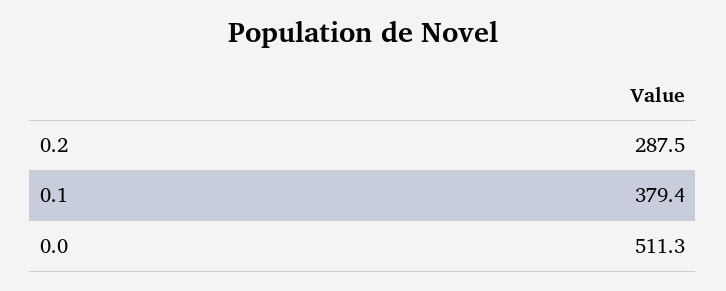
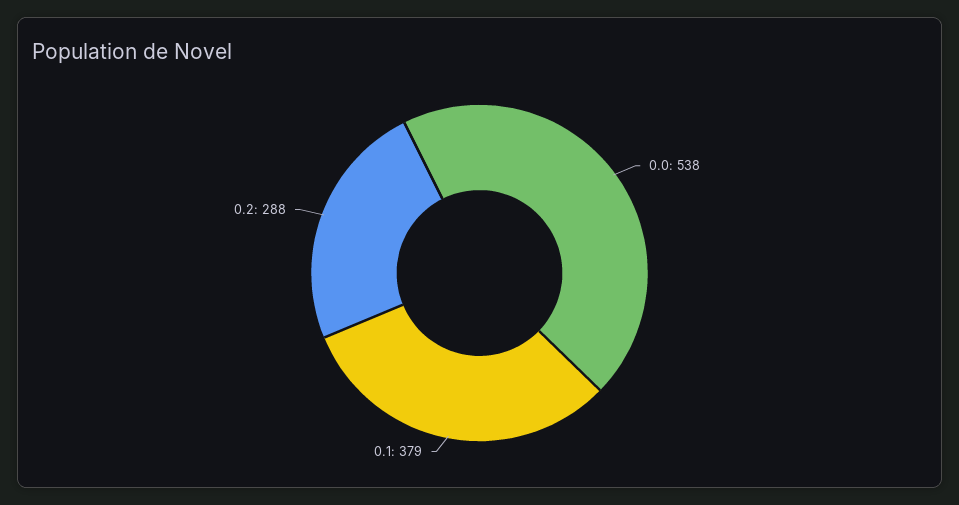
0.0: 511.3 -> 538

